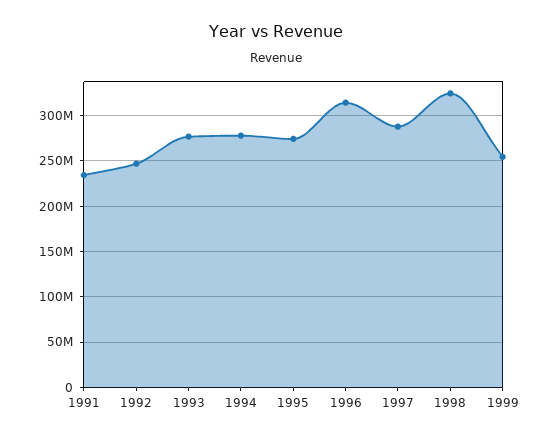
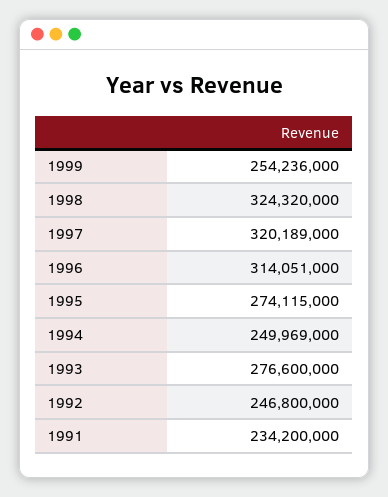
1994: 280000000 -> 249969000
1997: 290000000 -> 320189000

